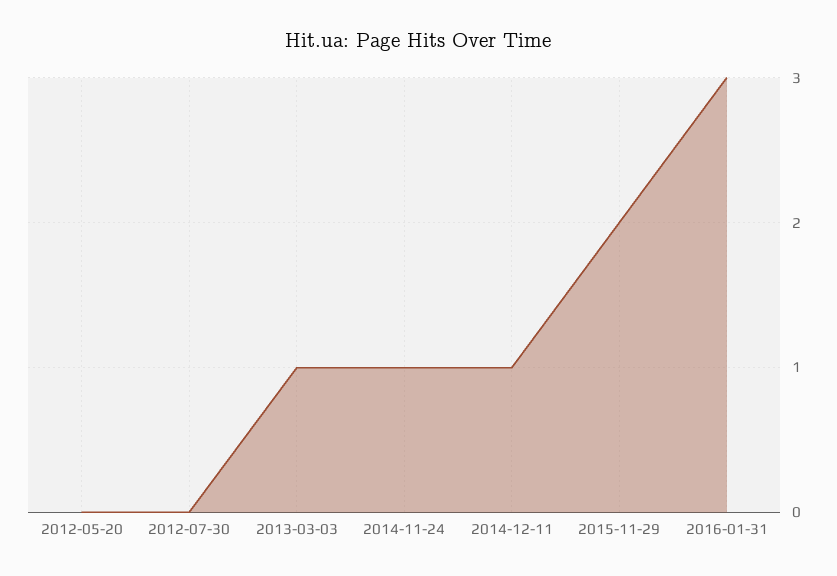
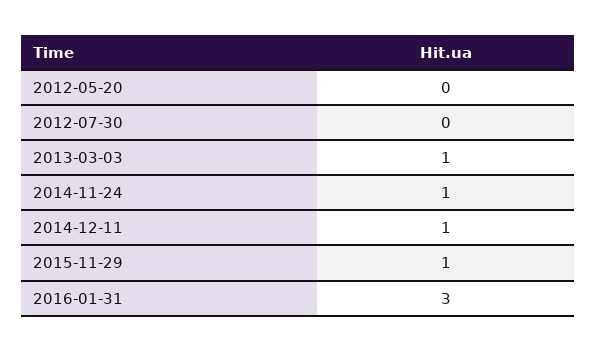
2015-11-29: 2 -> 1

